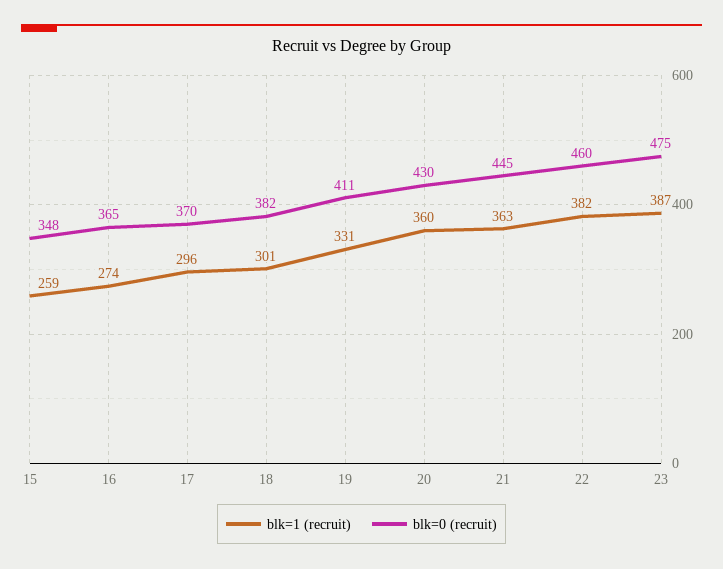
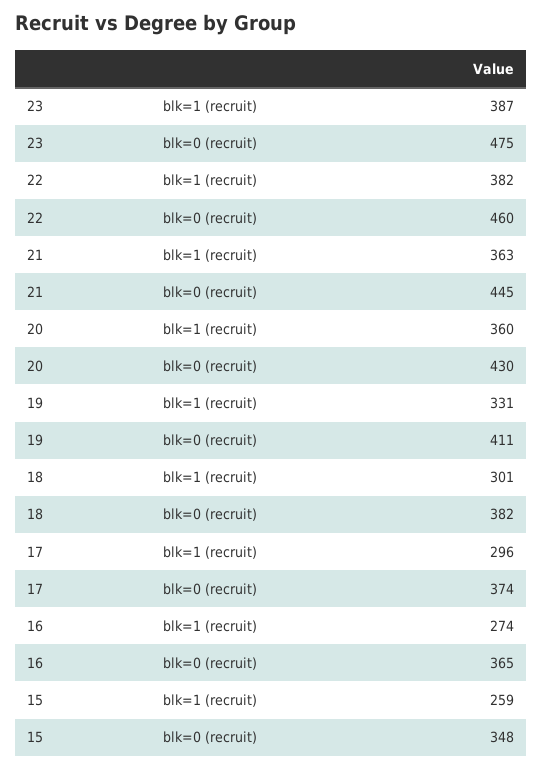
blk=0 (recruit), 17: 370 -> 374

